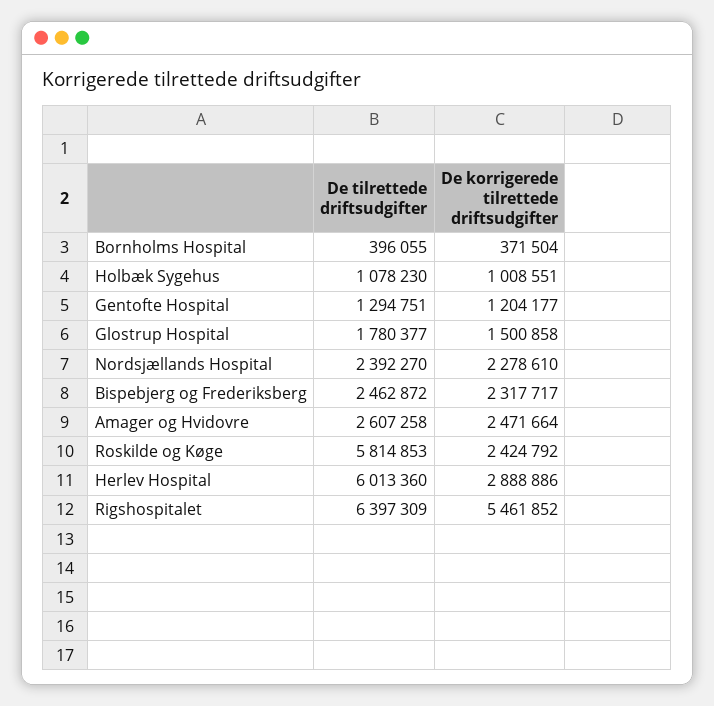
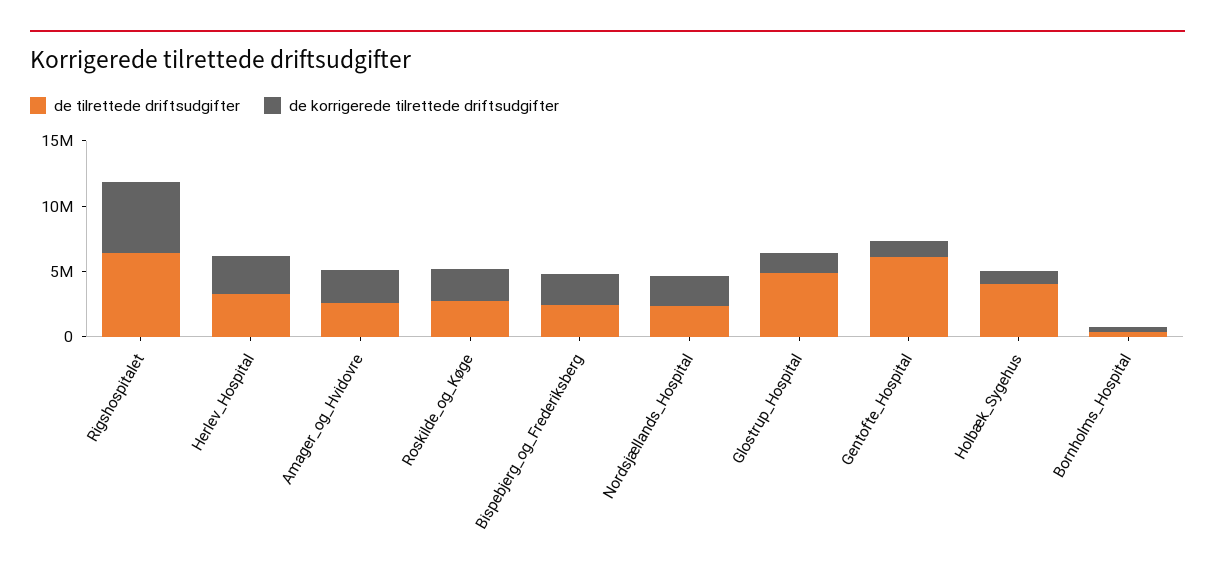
De tilrettede driftsudgifter, Holbæk Sygehus: 1078230 -> 4000000
De tilrettede driftsudgifter, Gentofte Hospital: 1294751 -> 6000000
De tilrettede driftsudgifter, Glostrup Hospital: 1780377 -> 5000000
De tilrettede driftsudgifter, Roskilde og Køge: 5814853 -> 3000000
De tilrettede driftsudgifter, Herlev Hospital: 6013360 -> 3000000

